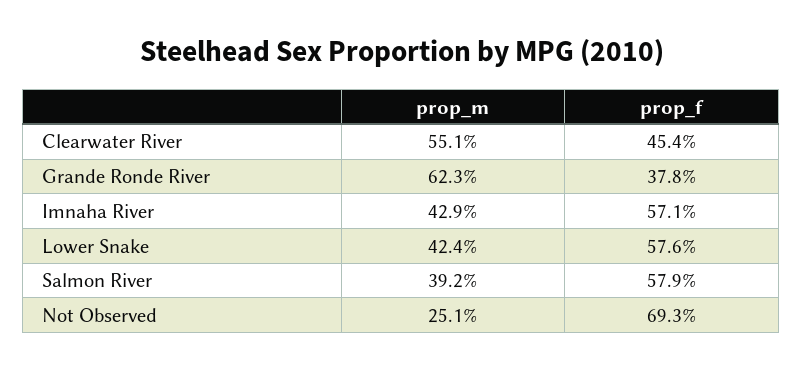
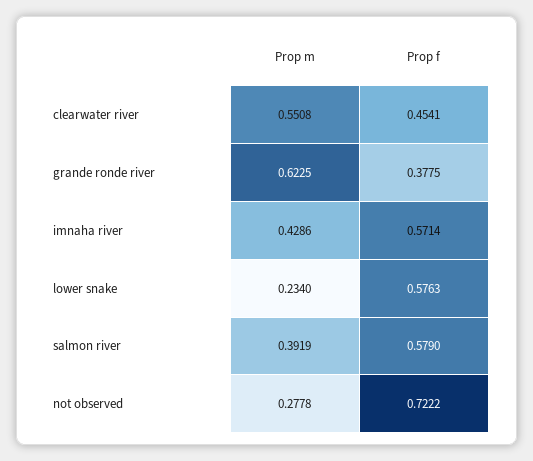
prop_m, Lower Snake: 0.424 -> 0.234
prop_m, Not Observed: 0.251 -> 0.2778
prop_f, Not Observed: 0.693 -> 0.7222

